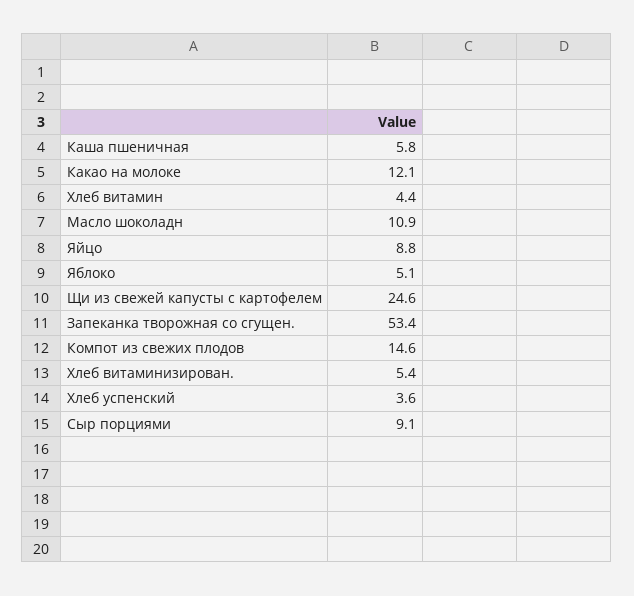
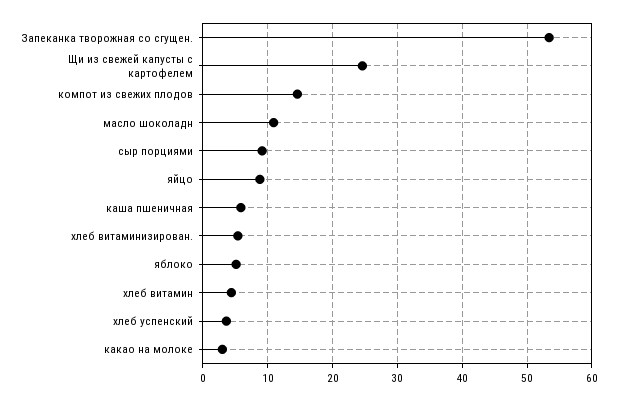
Какао на молоке: 12.1 -> 3

